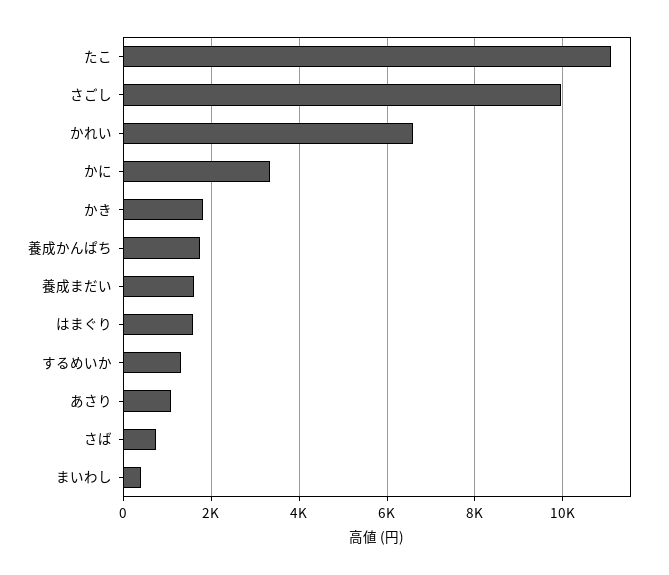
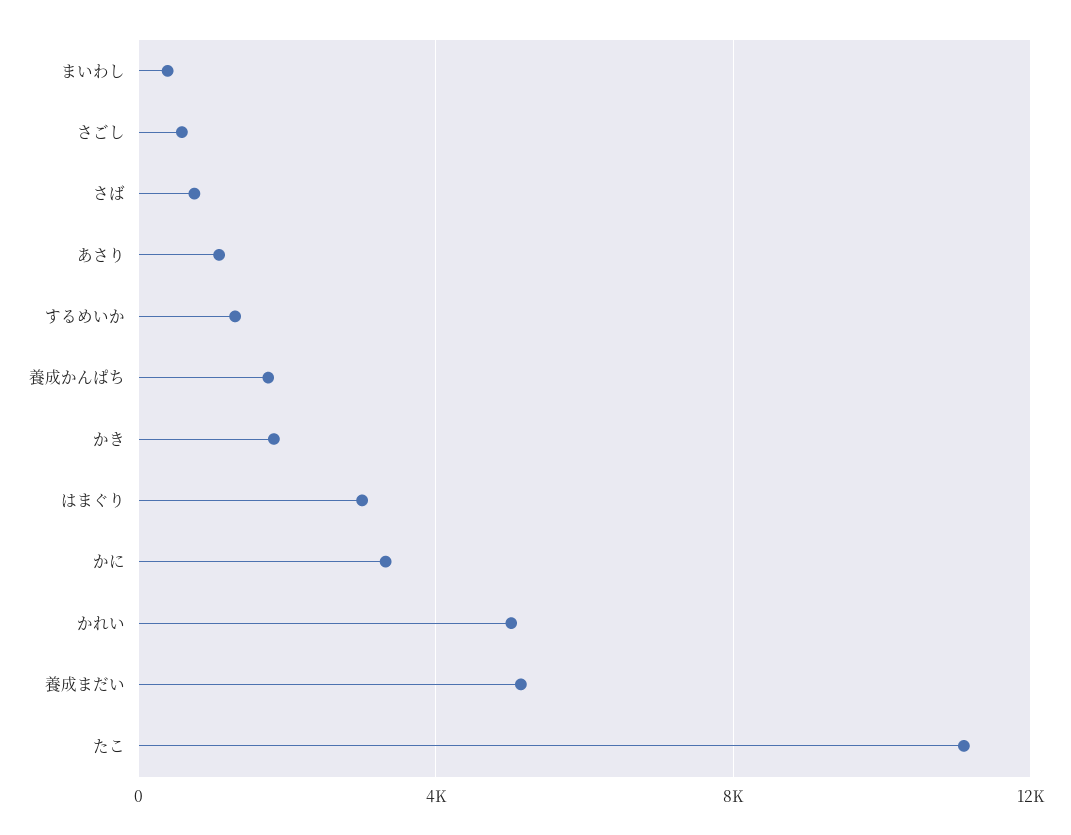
さごし: 10000 -> 500
かれい: 6600 -> 5000
養成まだい: 1600 -> 5000
はまぐり: 1600 -> 3000

